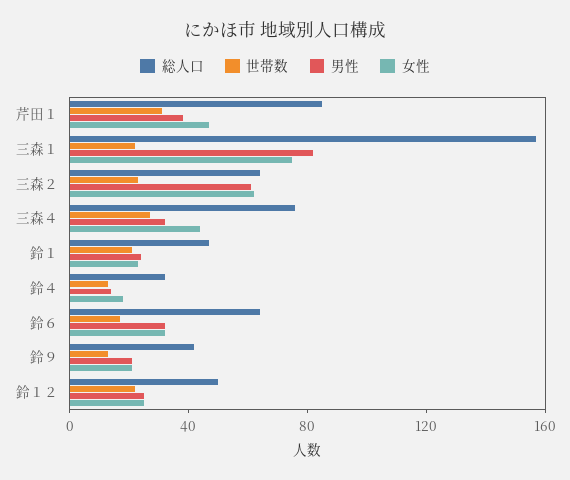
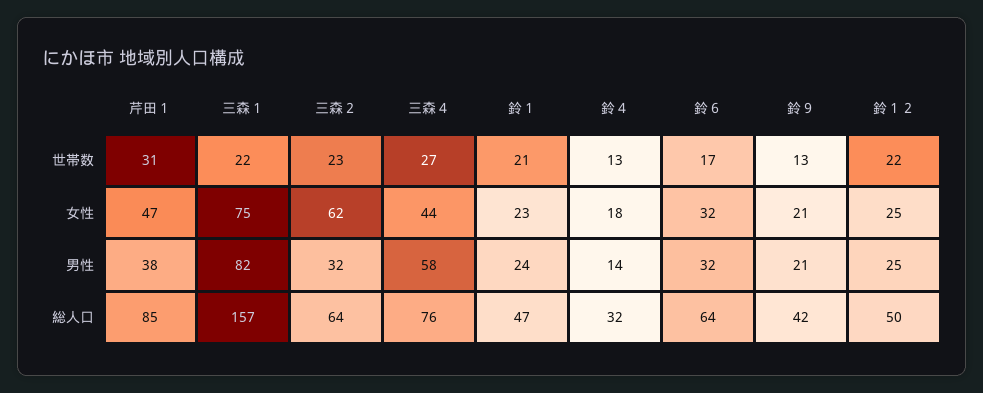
男性, 三森２: 60 -> 32
男性, 三森４: 30 -> 58

